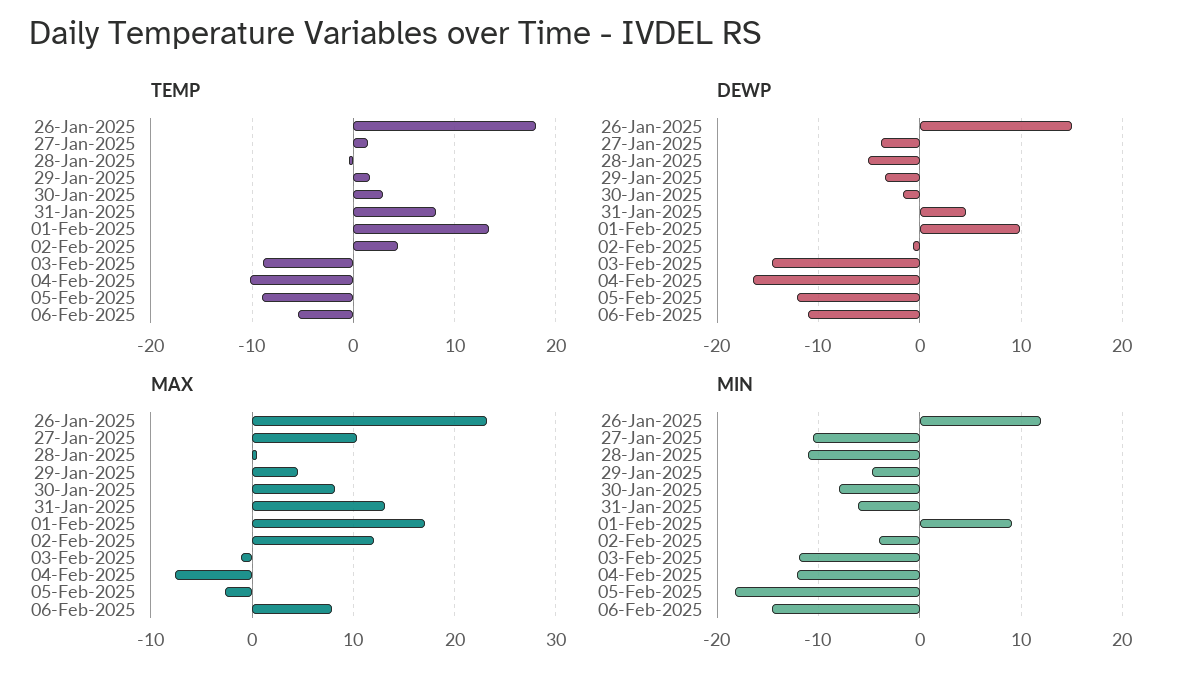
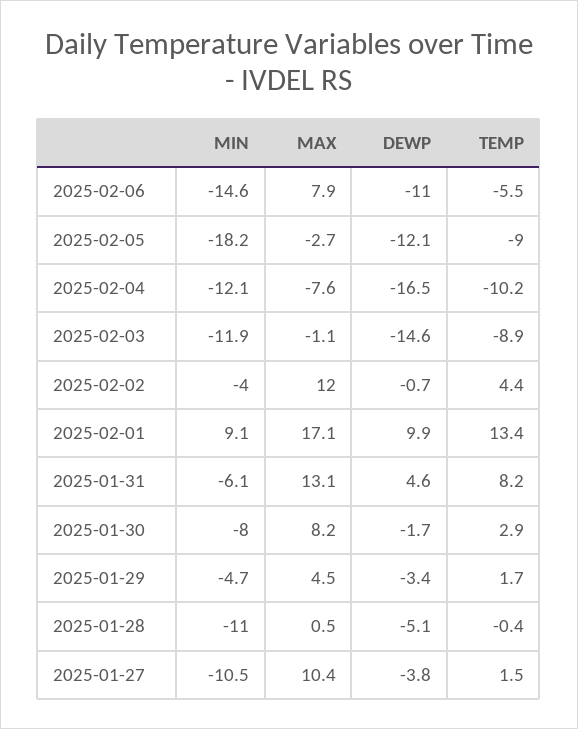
TEMP, 26-Jan-2025: 18 -> none
DEWP, 26-Jan-2025: 15 -> none
MAX, 26-Jan-2025: 23 -> none
MIN, 26-Jan-2025: 12 -> none

